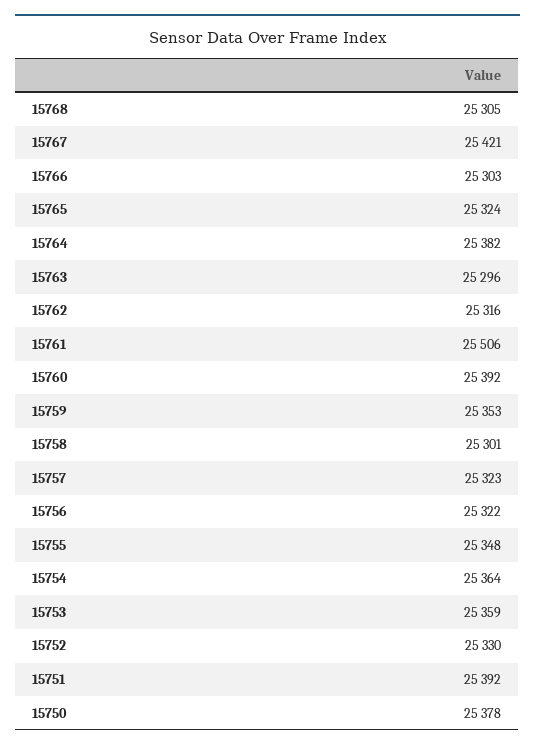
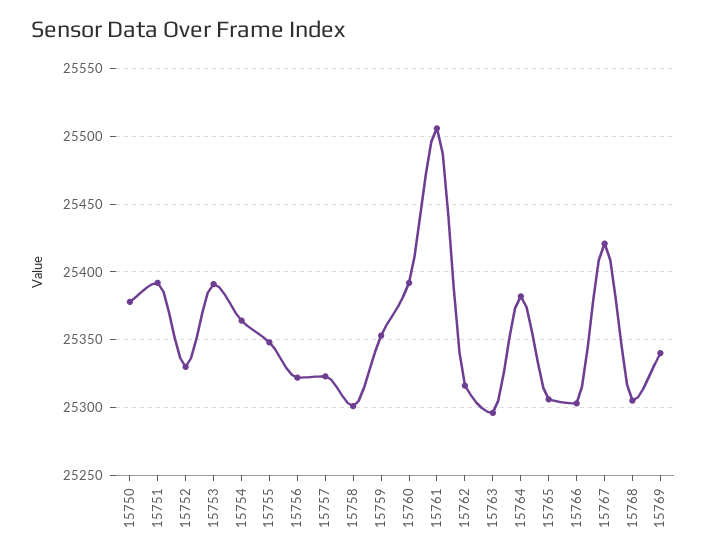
15765: 25324 -> 25305
15753: 25359 -> 25390
15769: none -> 25340

